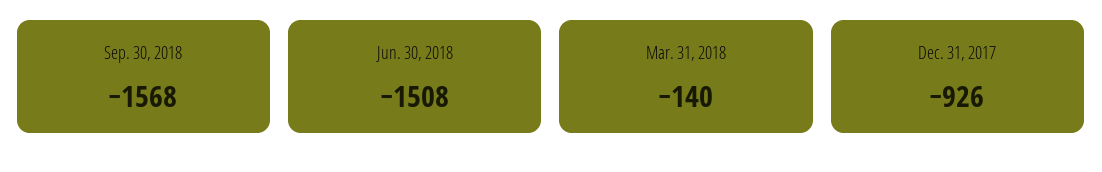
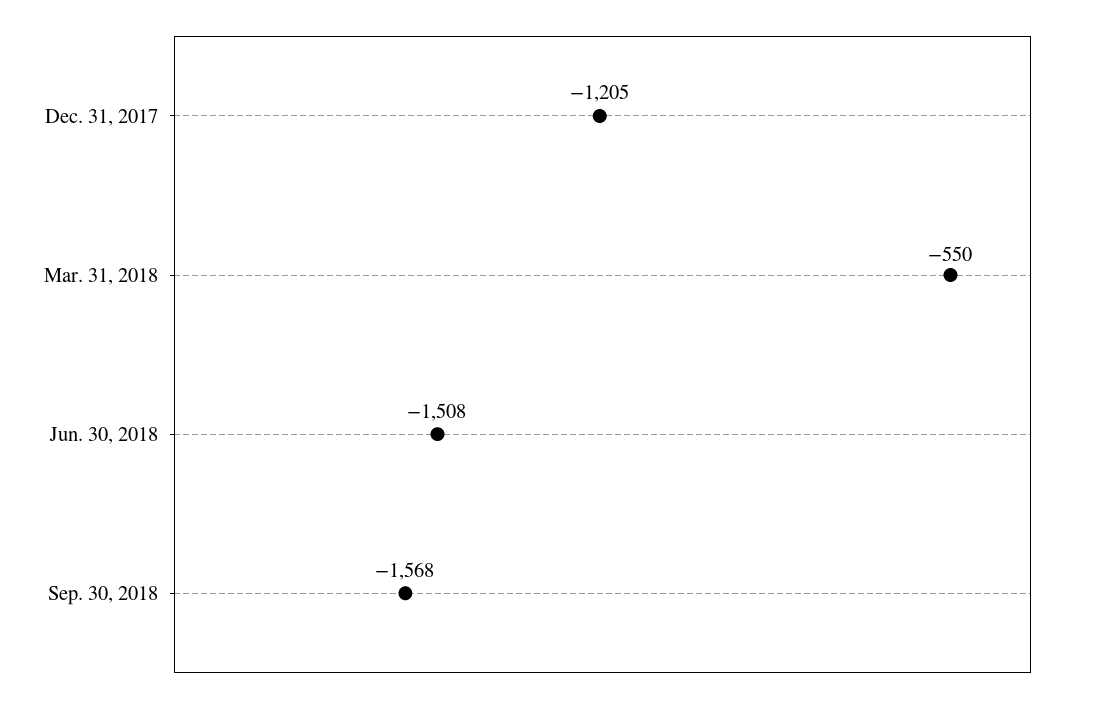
Mar. 31, 2018: -140 -> -550
Dec. 31, 2017: -926 -> -1205

